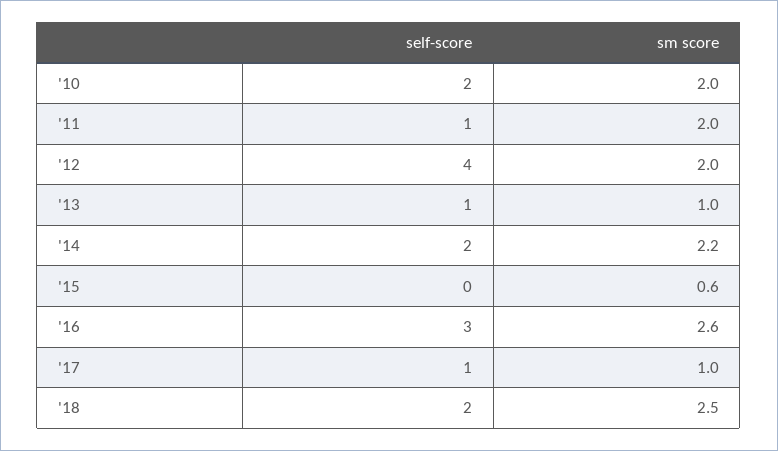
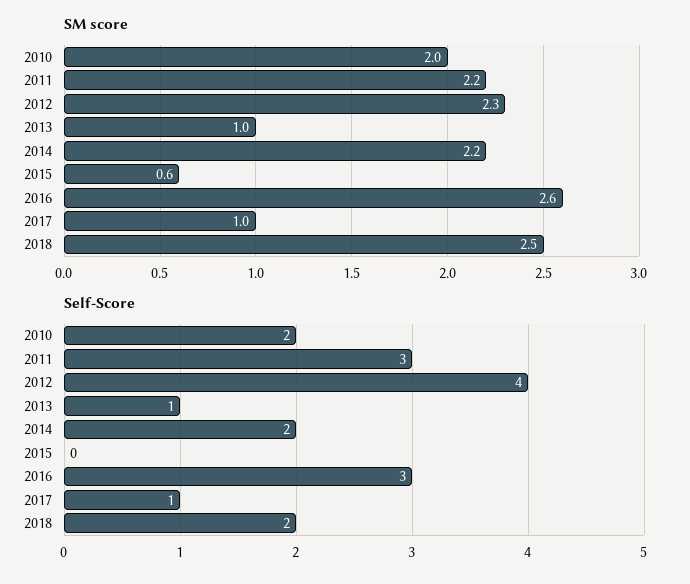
self-score, '11: 1 -> 3
sm score, '11: 2 -> 2.2
sm score, '12: 2 -> 2.3

